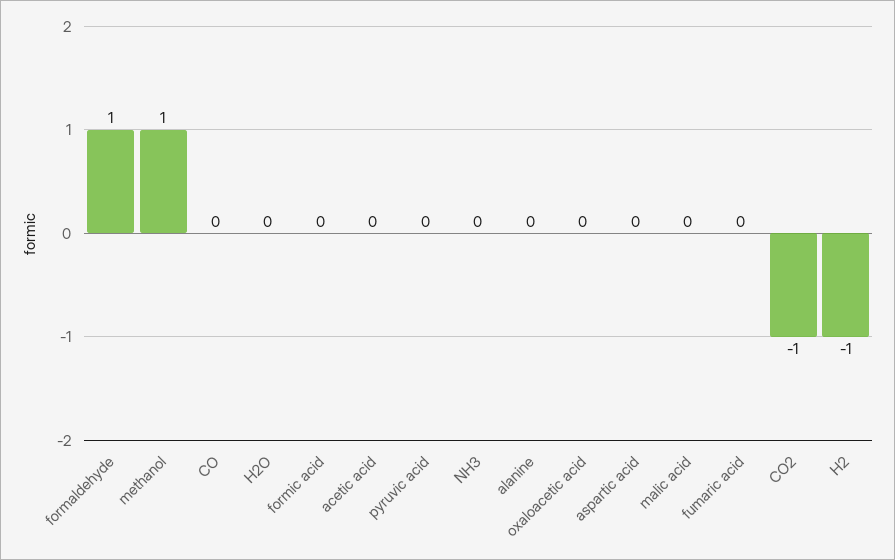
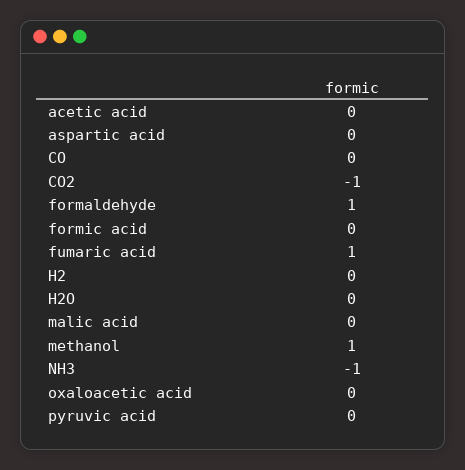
NH3: 0 -> -1
alanine: 0 -> none
fumaric acid: 0 -> 1
H2: -1 -> 0

